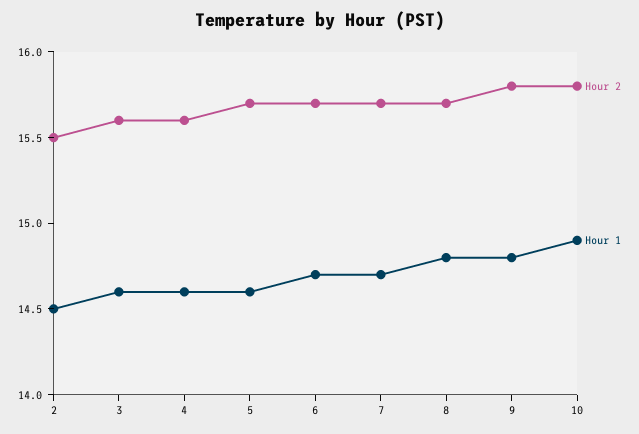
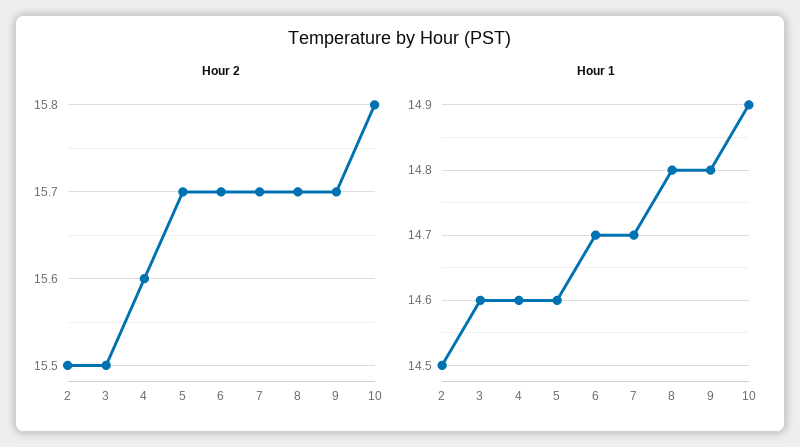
Hour 2, 3: 15.6 -> 15.5
Hour 2, 9: 15.8 -> 15.7

